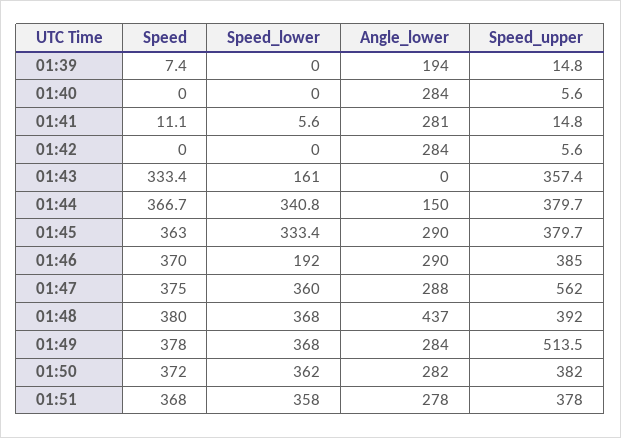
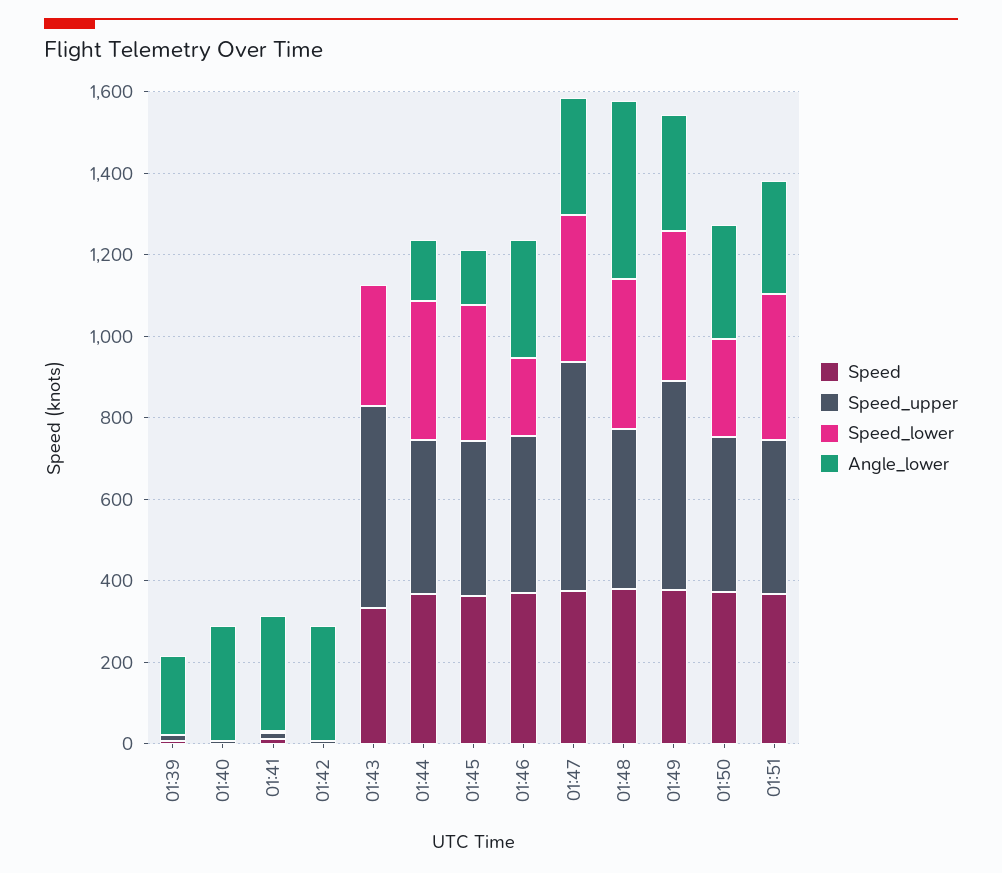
Speed_lower, 01:43: 161 -> 300
Speed_upper, 01:43: 357.4 -> 500
Angle_lower, 01:45: 290 -> 150
Speed_lower, 01:50: 362 -> 250

